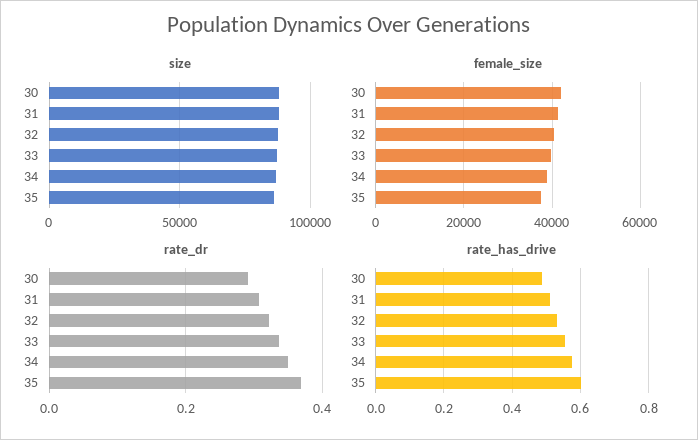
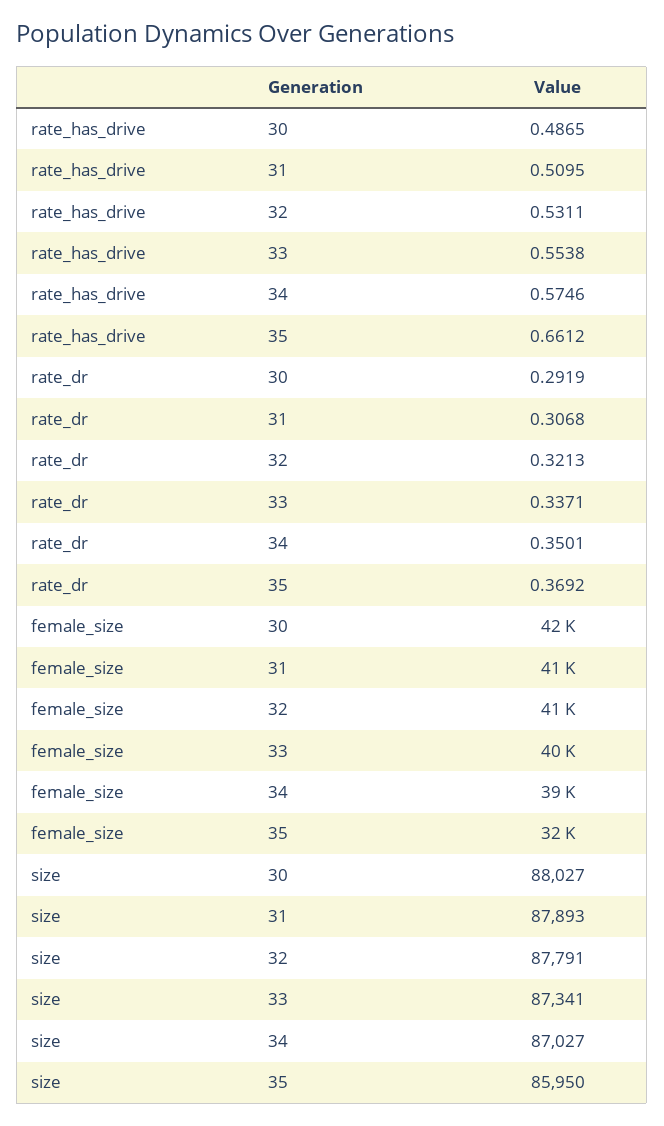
female_size, 35: 38000 -> 32000
rate_has_drive, 35: 0.6 -> 0.6612

